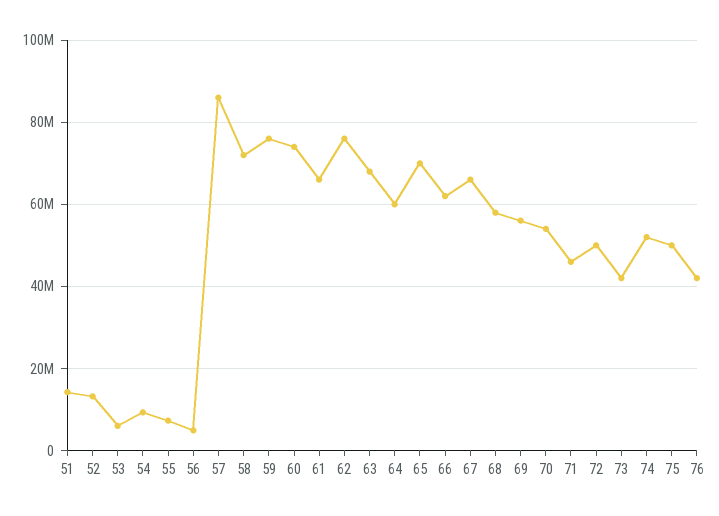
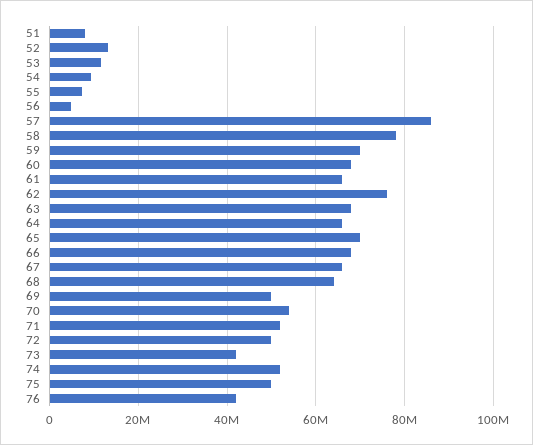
51: 14000000 -> 8000000
53: 6000000 -> 12000000
58: 72000000 -> 78000000
59: 76000000 -> 70000000
60: 74000000 -> 68000000
64: 60000000 -> 66000000
66: 62000000 -> 68000000
68: 58000000 -> 64000000
69: 56000000 -> 50000000
71: 46000000 -> 52000000

